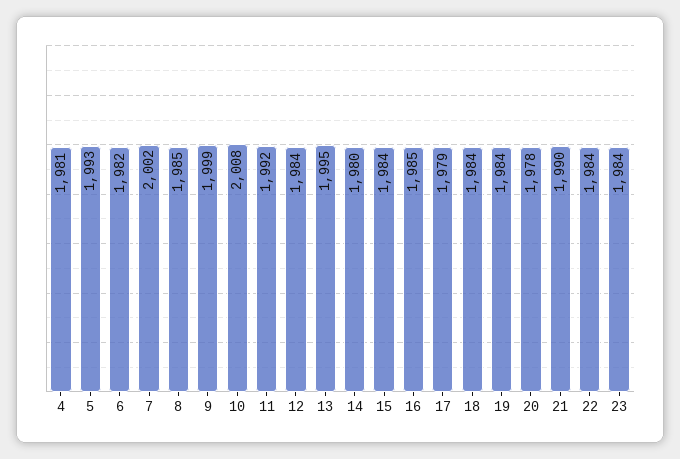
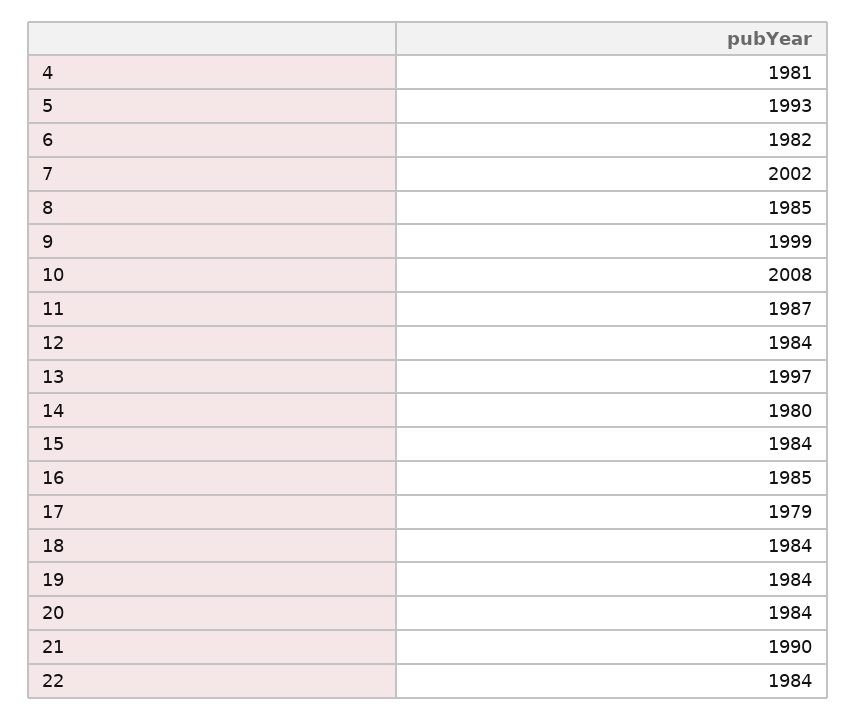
11: 1992 -> 1987
13: 1995 -> 1997
20: 1978 -> 1984
23: 1984 -> none

